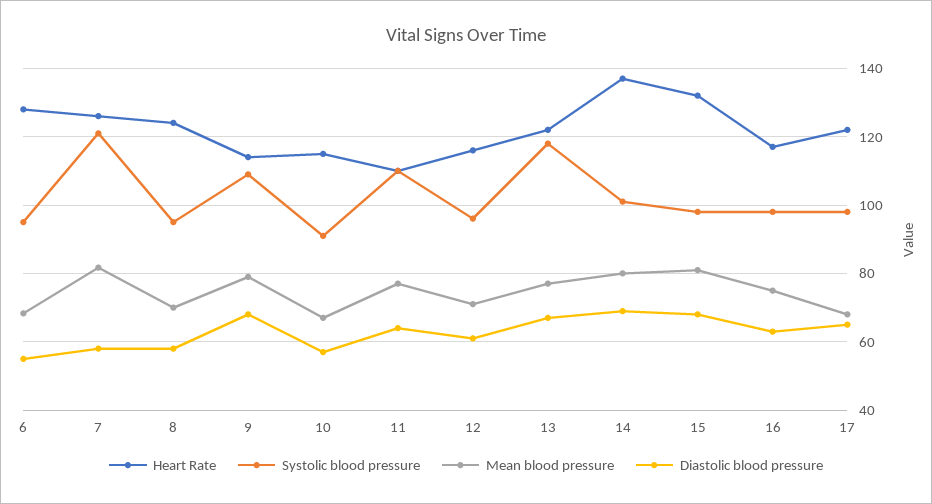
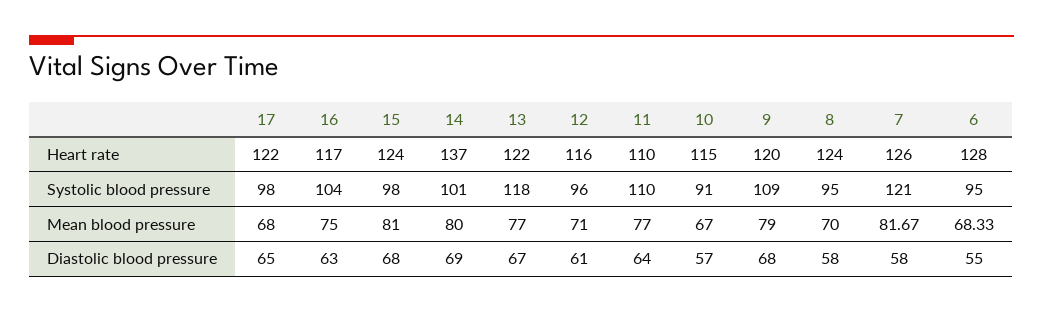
Heart Rate, 9: 114 -> 120
Heart Rate, 15: 132 -> 124
Systolic blood pressure, 16: 98 -> 104

